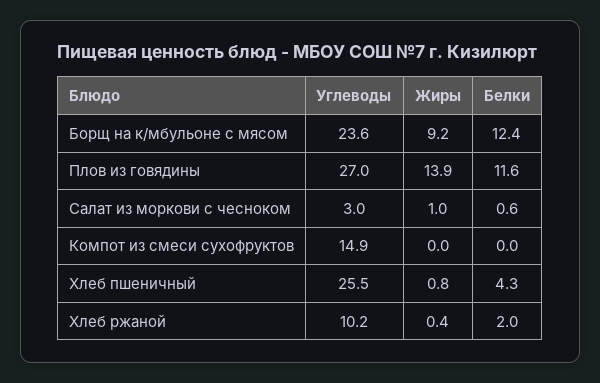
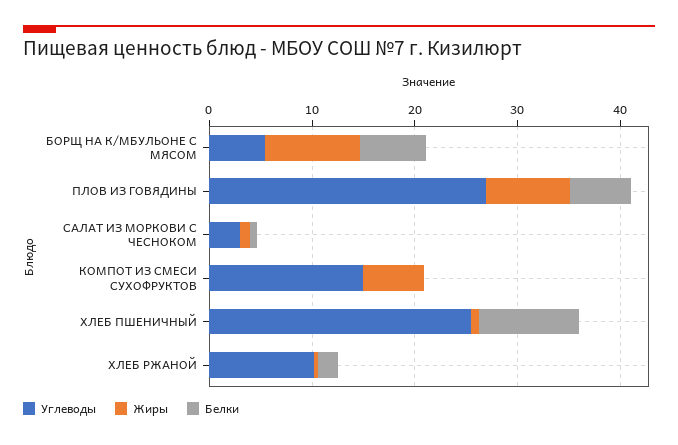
Углеводы, Борщ на к/мбульоне с мясом: 23.6 -> 6
Белки, Борщ на к/мбульоне с мясом: 12.4 -> 6
Жиры, Плов из говядины: 13.9 -> 8
Белки, Плов из говядины: 11.6 -> 6
Жиры, Компот из смеси сухофруктов: 0 -> 6
Белки, Хлеб пшеничный: 4.3 -> 10

